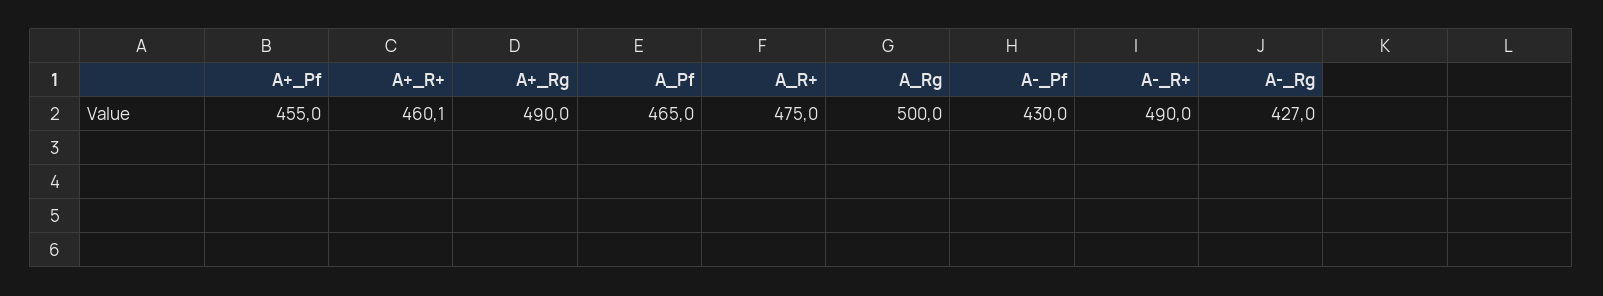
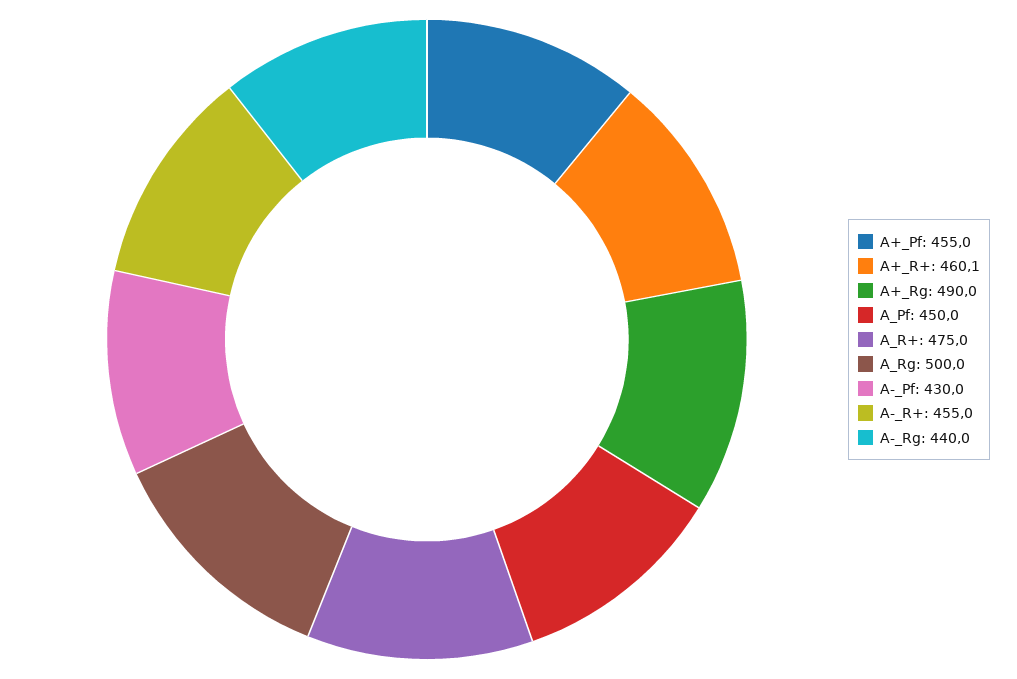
A_Pf: 465 -> 450
A-_R+: 490 -> 455
A-_Rg: 427 -> 440

